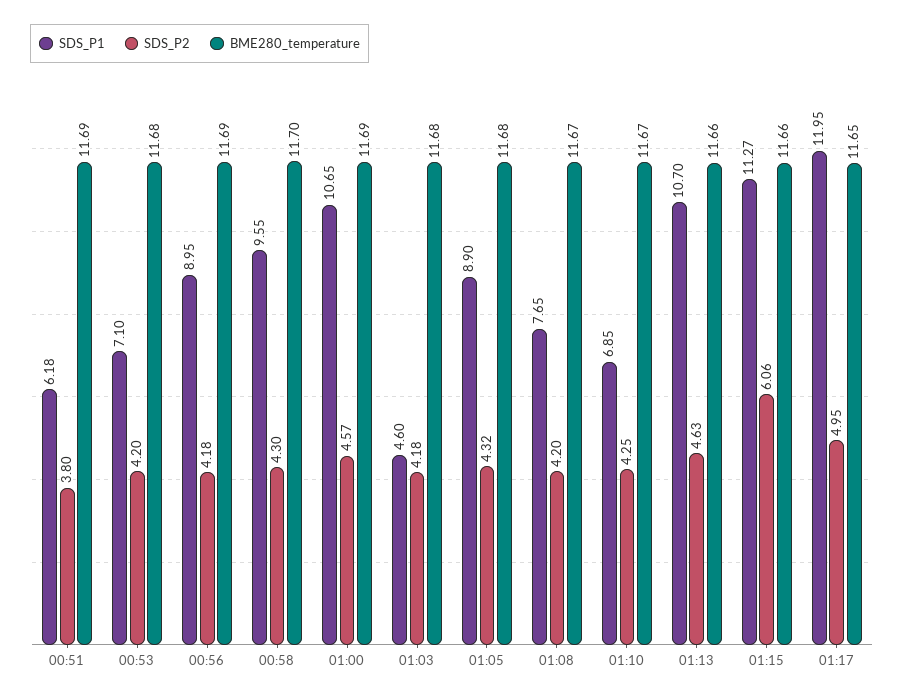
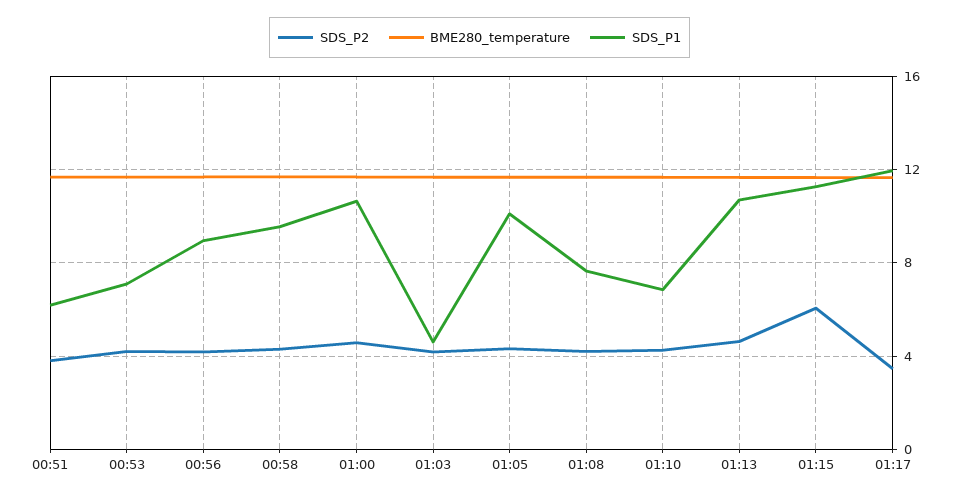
SDS_P1, 01:05: 8.9 -> 10
SDS_P2, 01:17: 4.95 -> 3.5

